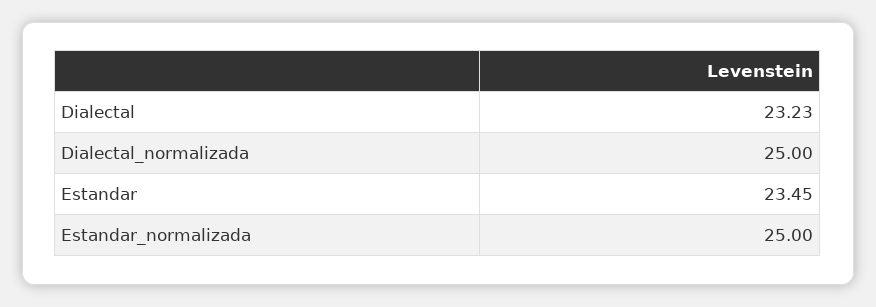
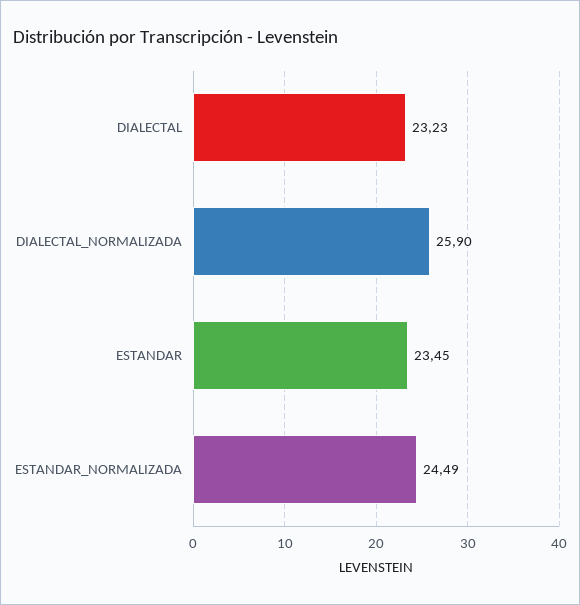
Dialectal_normalizada: 25 -> 25.9
Estandar_normalizada: 25 -> 24.49

